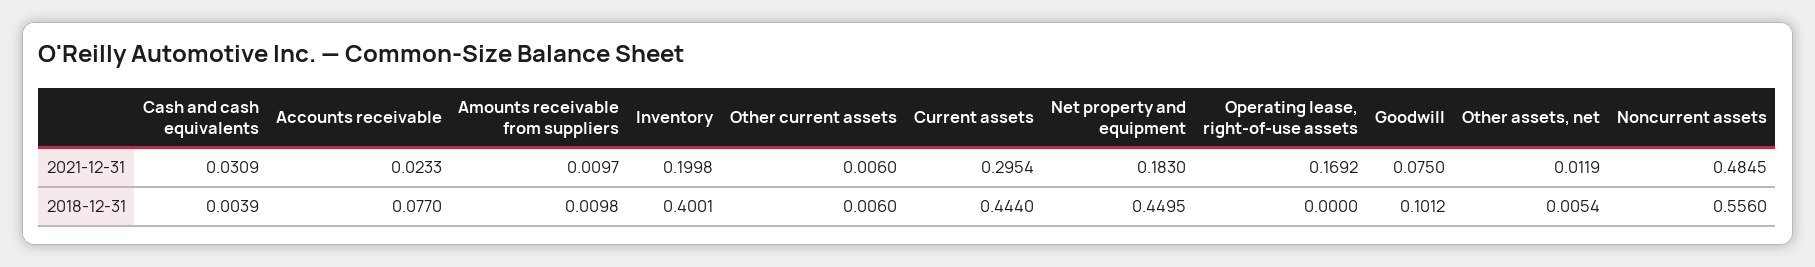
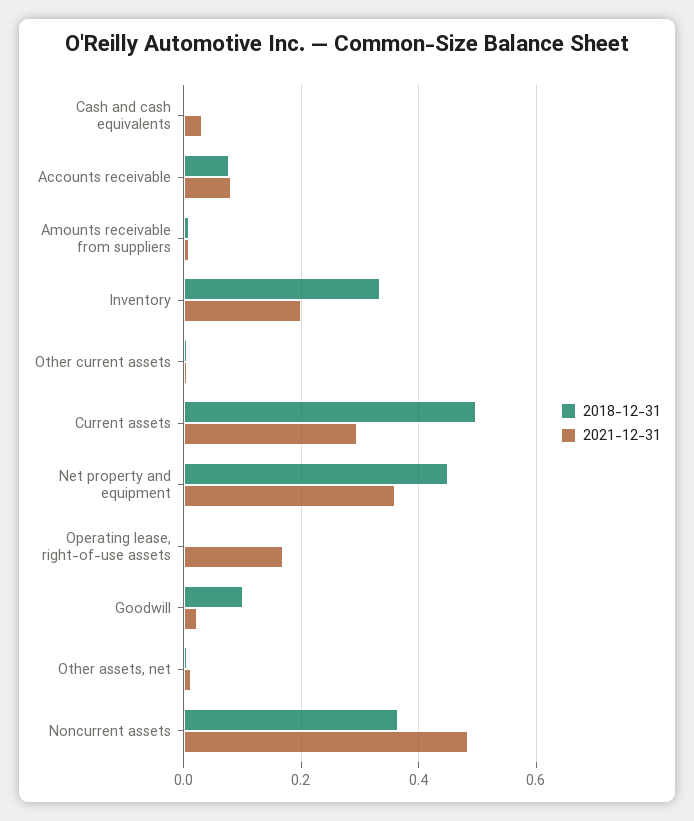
2021-12-31, Accounts receivable: 0.0233 -> 0.08
2021-12-31, Net property and equipment: 0.183 -> 0.36
2021-12-31, Goodwill: 0.075 -> 0.02
2018-12-31, Inventory: 0.4001 -> 0.34
2018-12-31, Current assets: 0.444 -> 0.5
2018-12-31, Noncurrent assets: 0.556 -> 0.36

